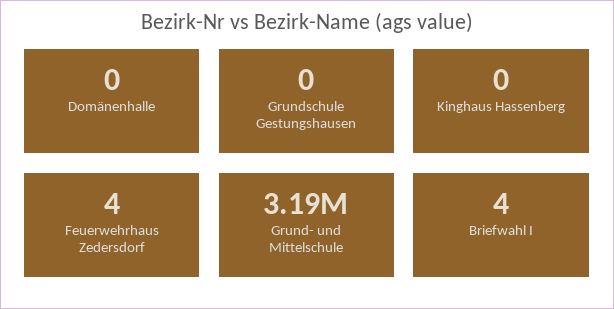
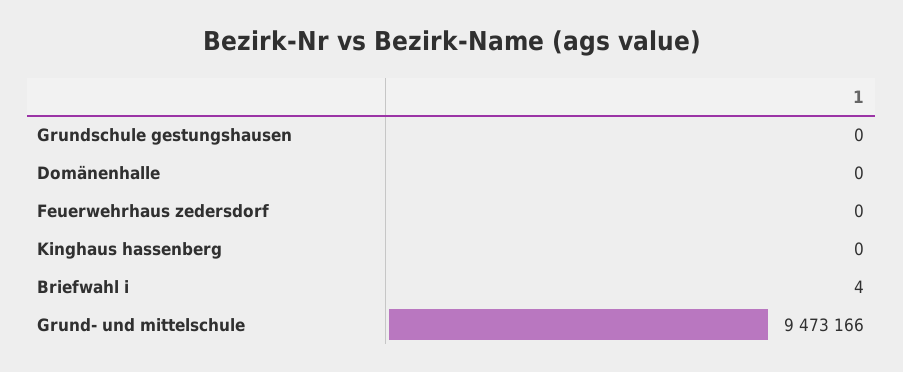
Feuerwehrhaus Zedersdorf: 4 -> 0
Grund- und Mittelschule: 3190000 -> 9473166

